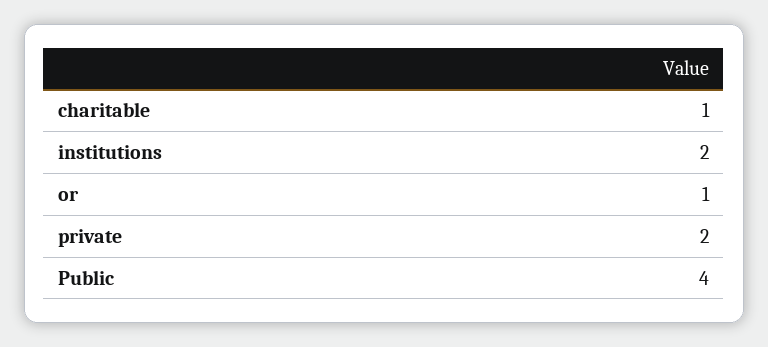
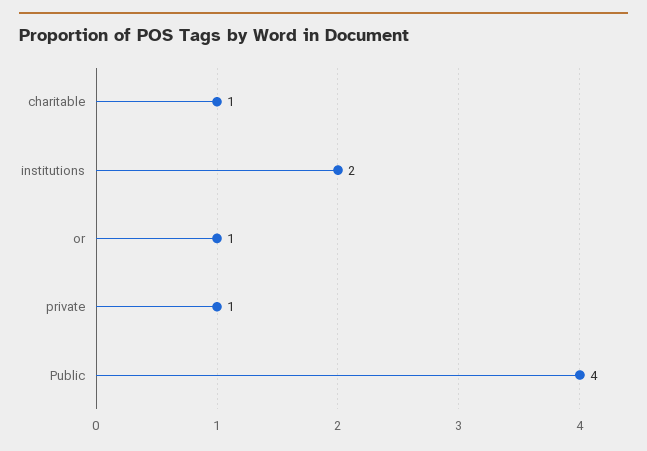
private: 2 -> 1

